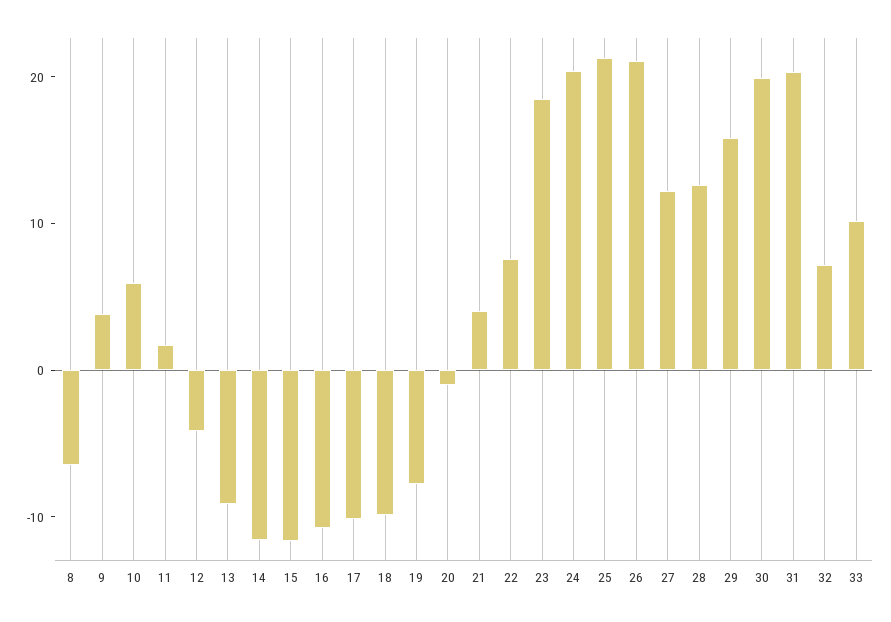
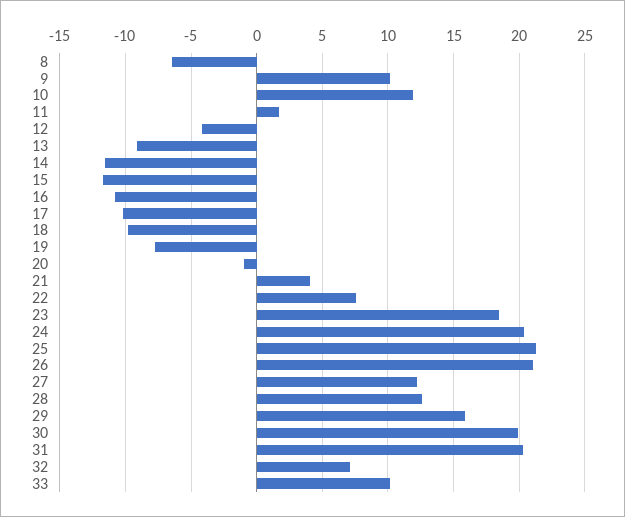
9: 4 -> 10
10: 6 -> 12

